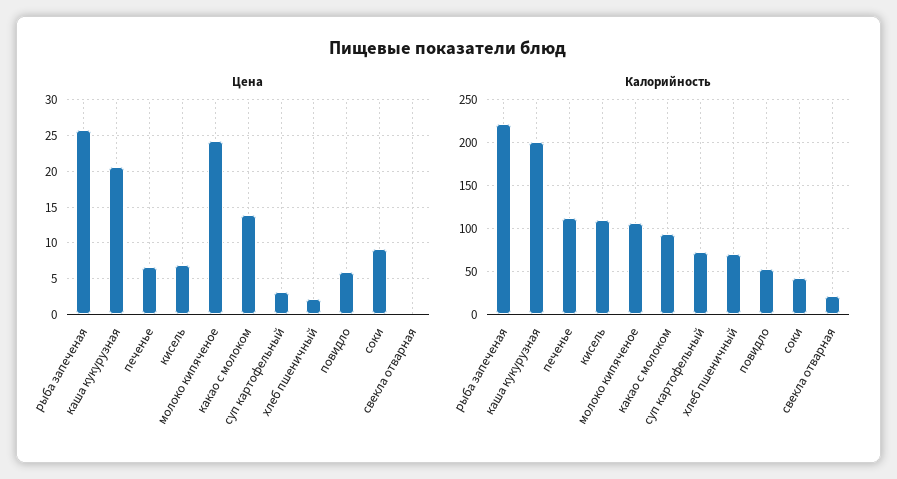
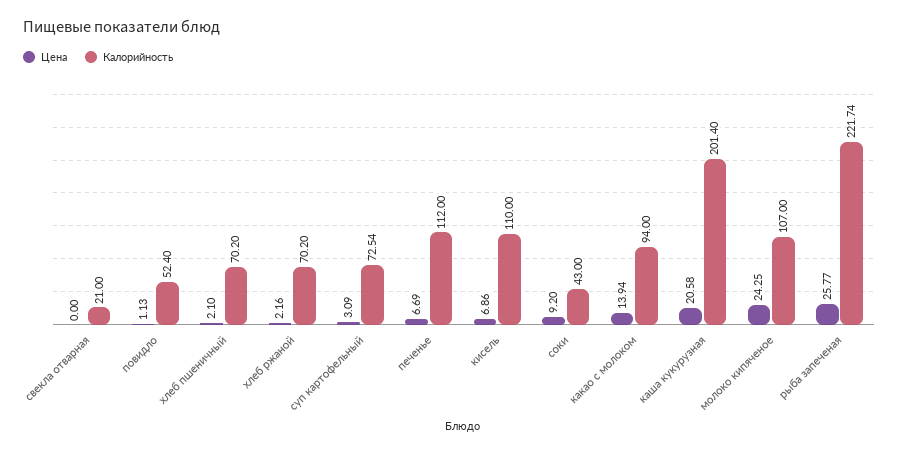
Цена, повидло: 6 -> 1.13
Цена, хлеб ржаной: none -> 2.16
Калорийность, хлеб ржаной: none -> 70.2

